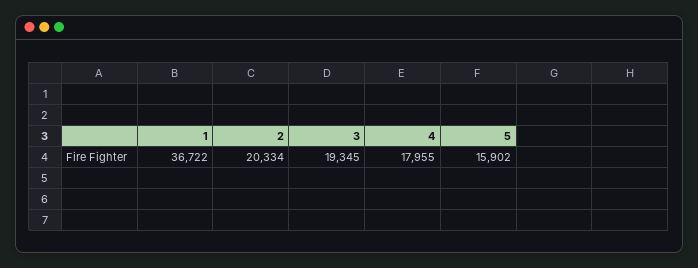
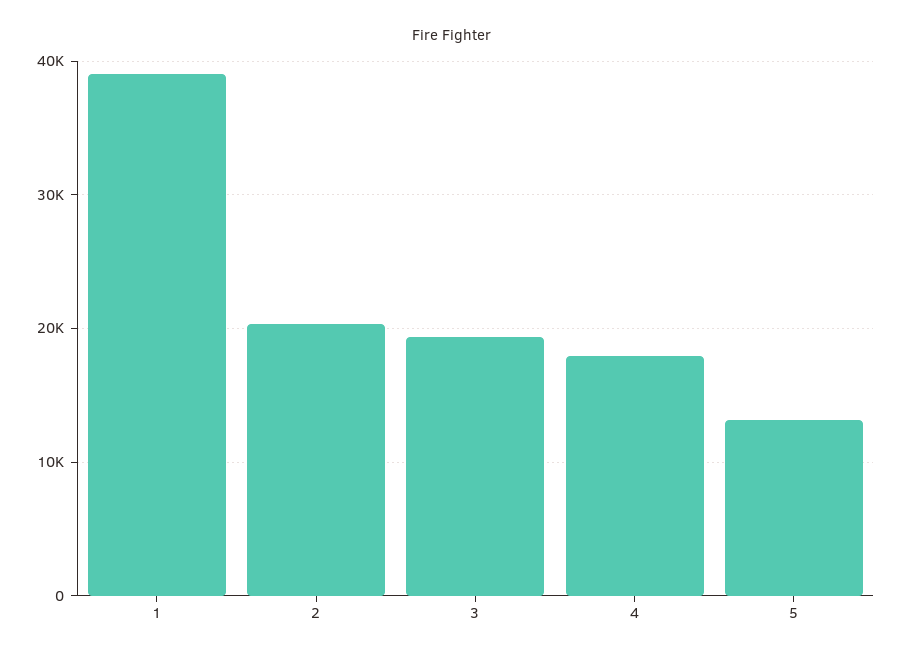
1: 36722 -> 39000
5: 15902 -> 13000

